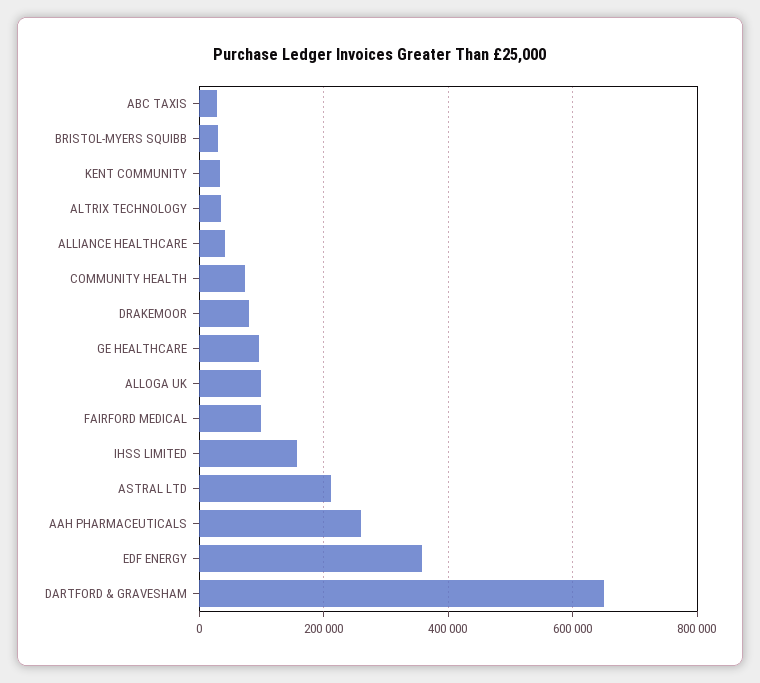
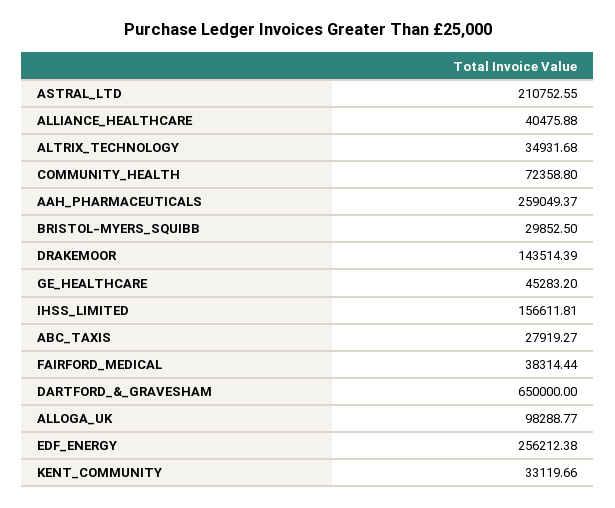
DRAKEMOOR: 80000 -> 143514.39
GE HEALTHCARE: 100000 -> 45283.2
FAIRFORD MEDICAL: 100000 -> 38314.44
EDF ENERGY: 360000 -> 256212.38

